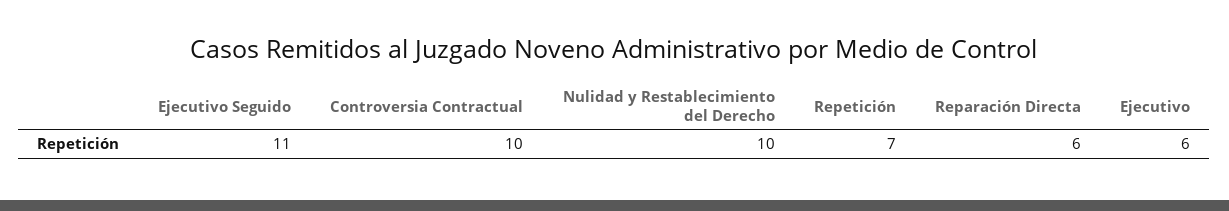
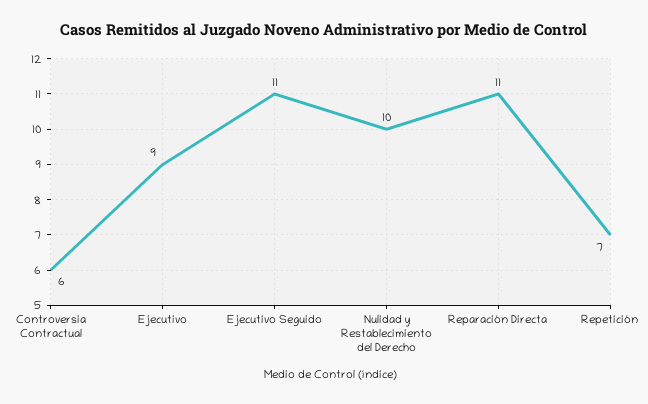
Controversia Contractual: 10 -> 6
Reparación Directa: 6 -> 11
Ejecutivo: 6 -> 9

